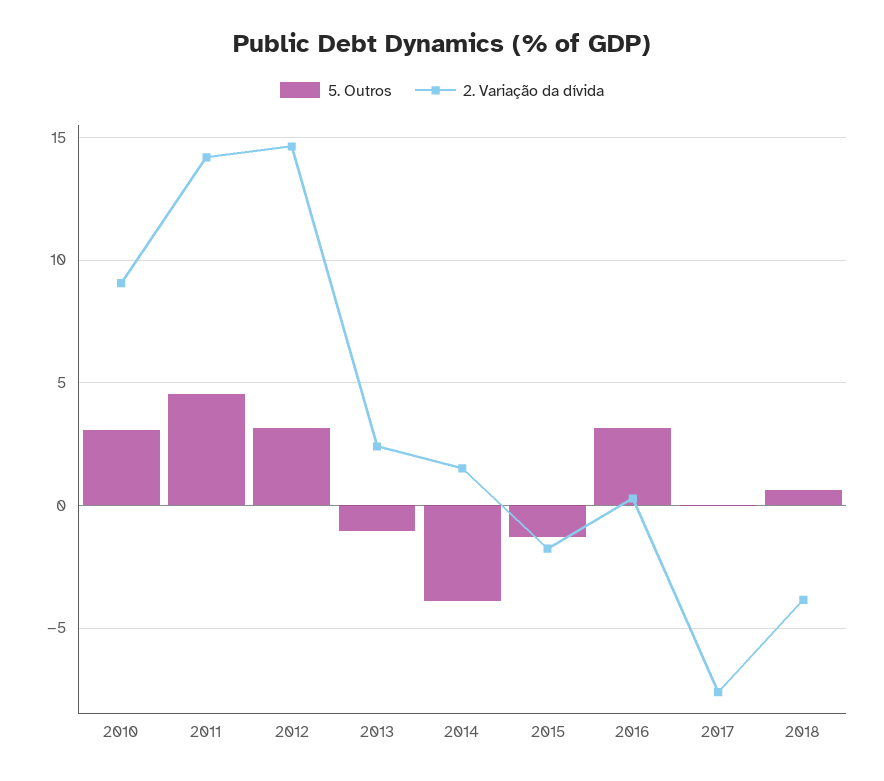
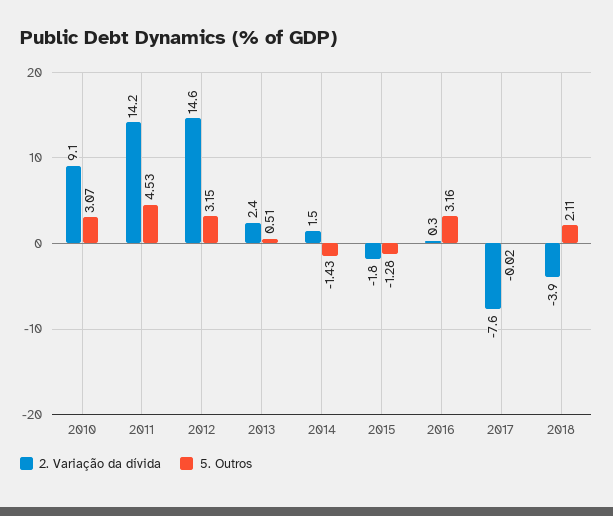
5. Outros, 2013: -1 -> 0.51
5. Outros, 2014: -4 -> -1.43
5. Outros, 2018: 0.5 -> 2.11

